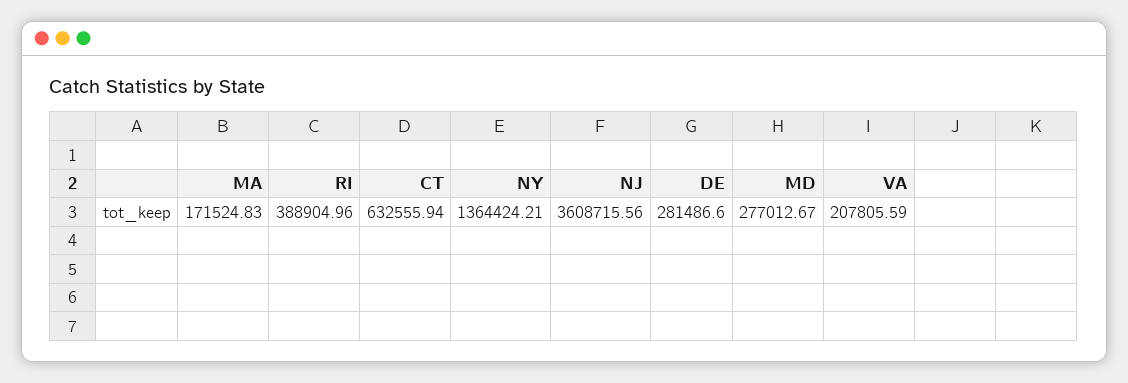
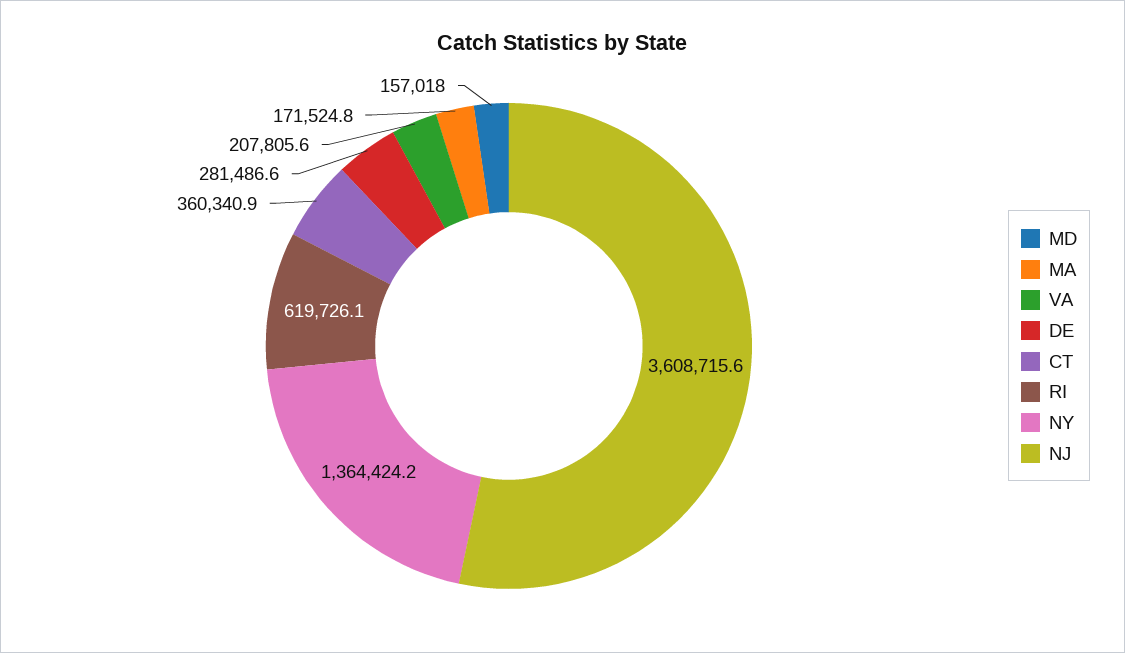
RI: 388904.96 -> 619726.1
CT: 632555.94 -> 360340.9
MD: 277012.67 -> 157018

